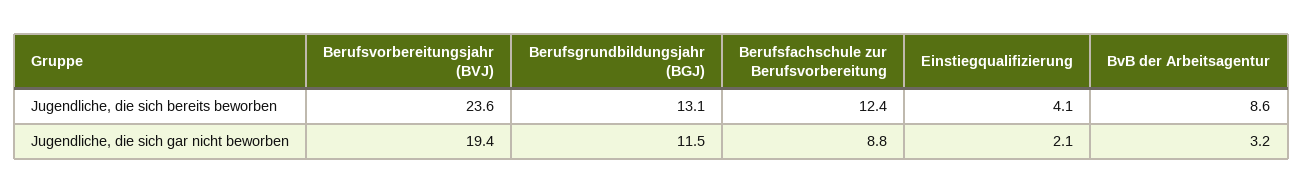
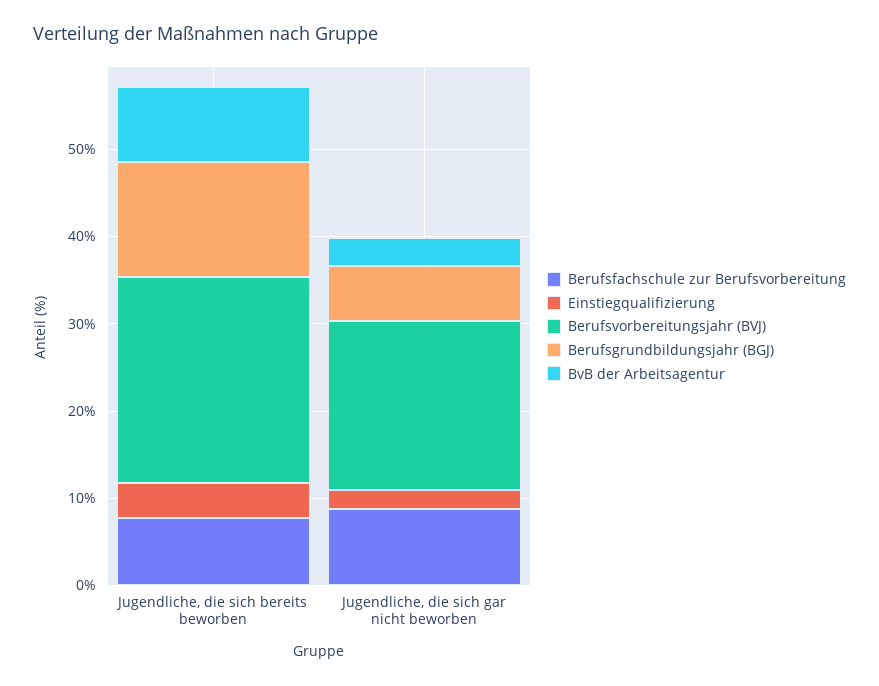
Berufsfachschule zur Berufsvorbereitung, Jugendliche, die sich bereits beworben: 12.4 -> 8
Berufsgrundbildungsjahr (BGJ), Jugendliche, die sich gar nicht beworben: 11.5 -> 6

